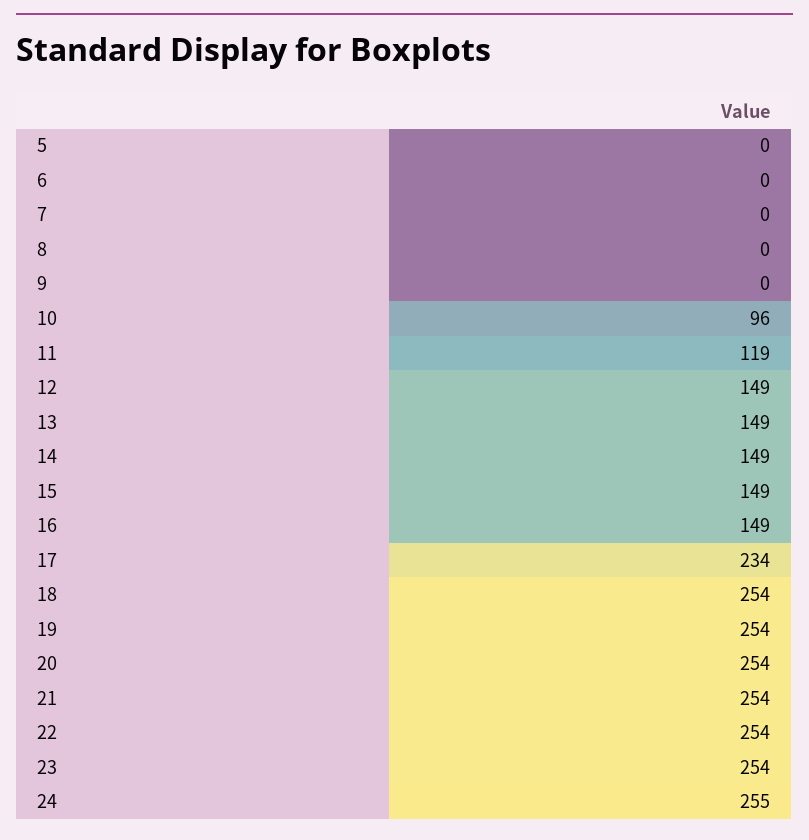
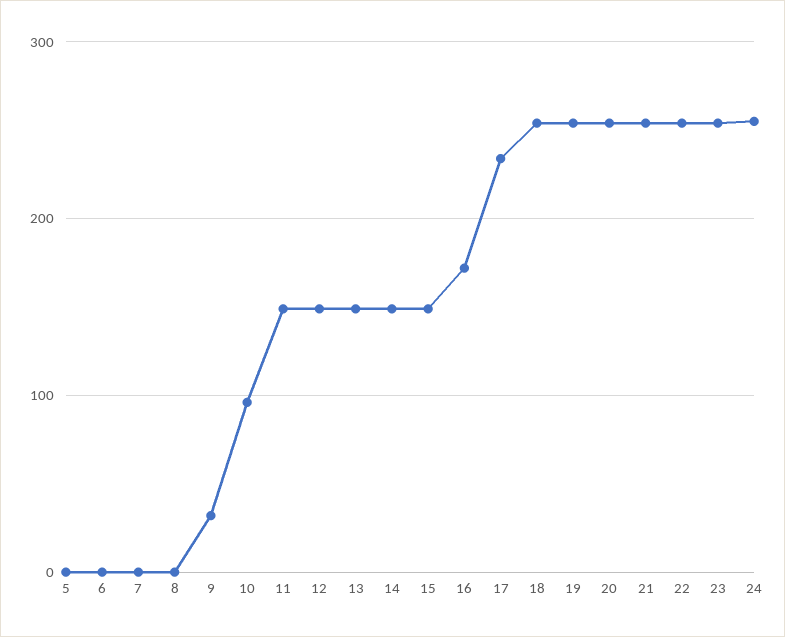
9: 0 -> 30
11: 119 -> 150
16: 149 -> 170

